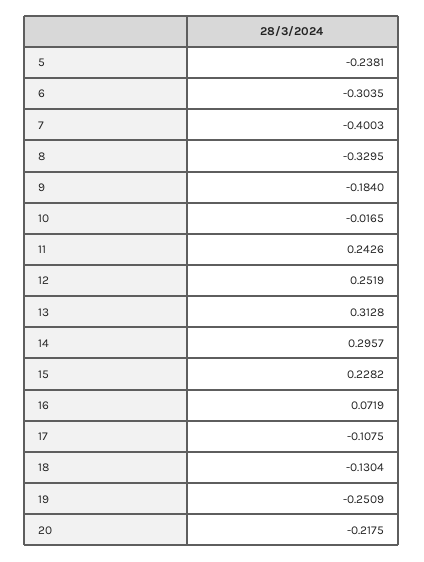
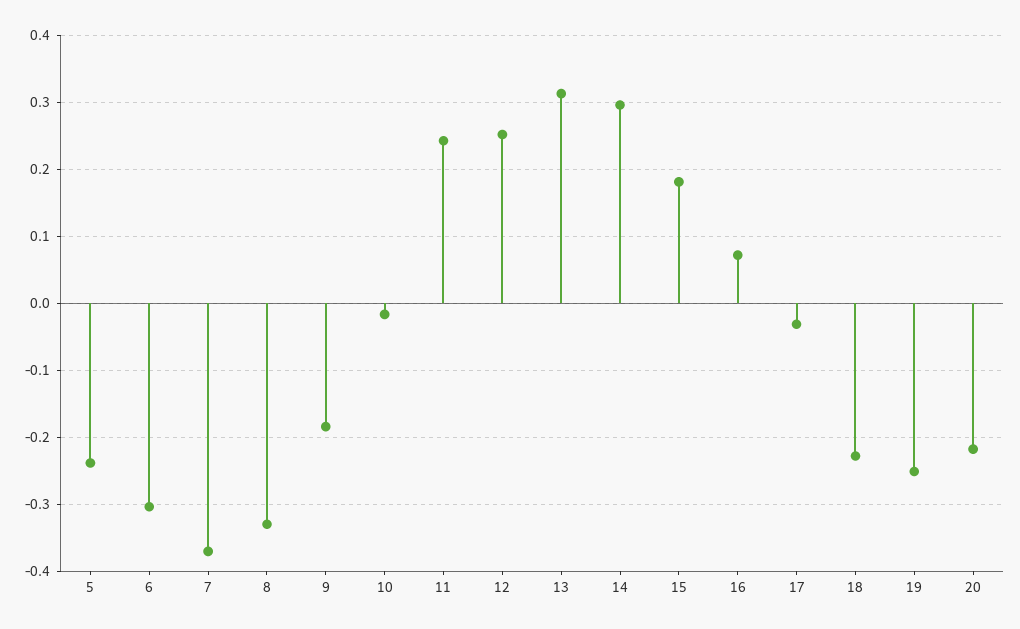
7: -0.4003 -> -0.37
15: 0.2282 -> 0.18
17: -0.1075 -> -0.03
18: -0.1304 -> -0.23

